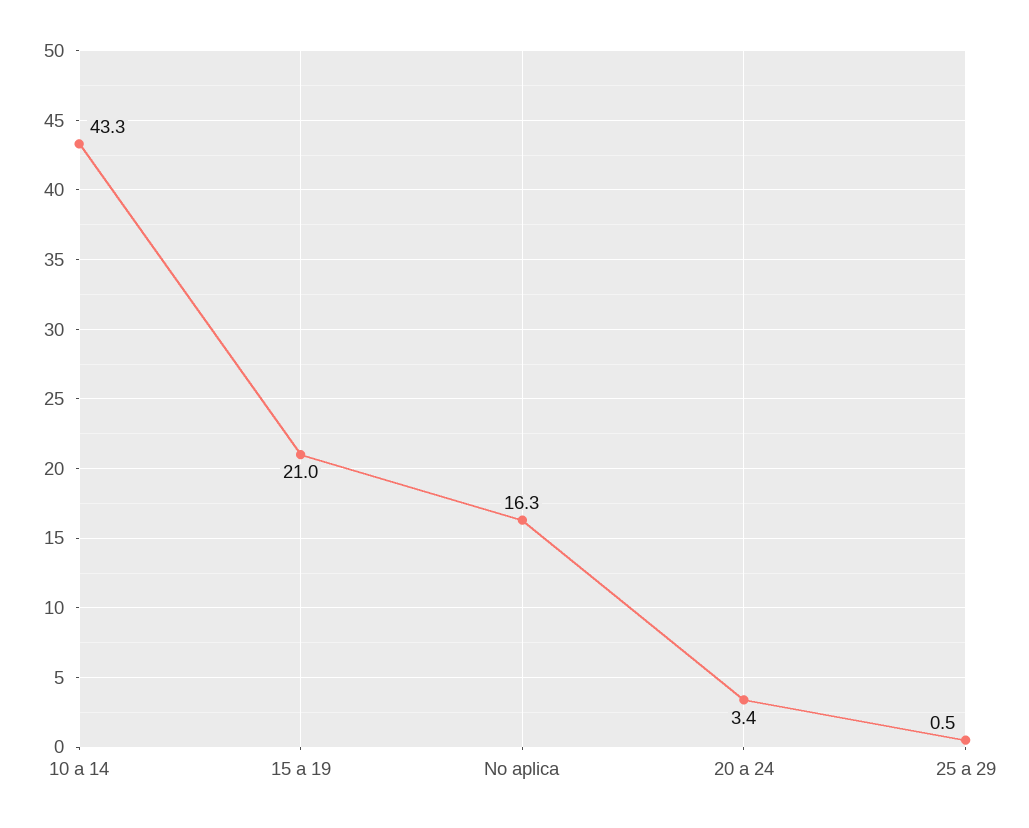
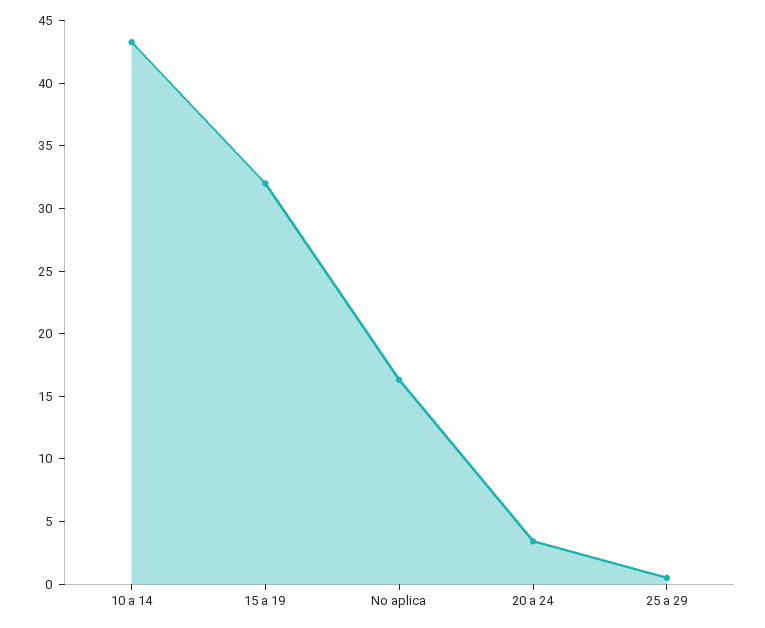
15 a 19: 21 -> 32

